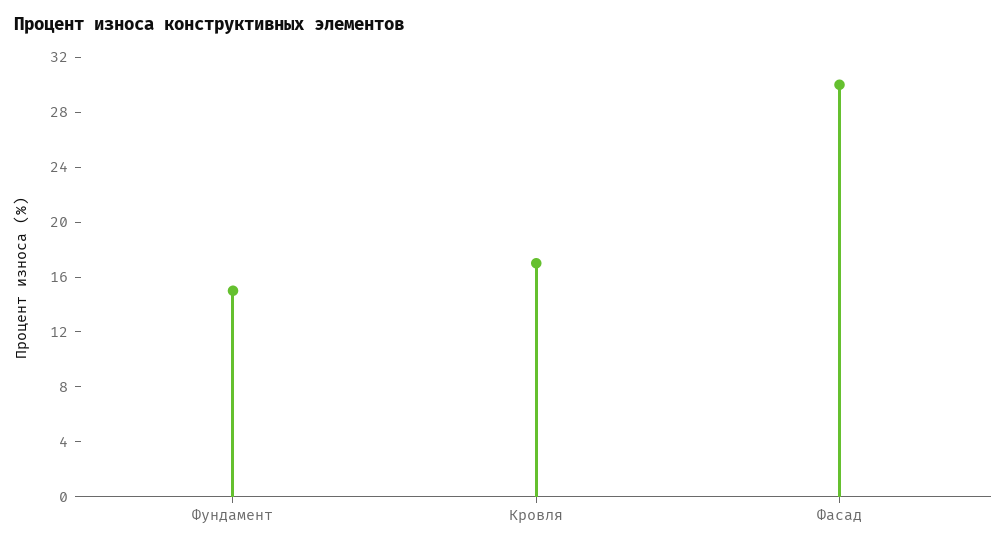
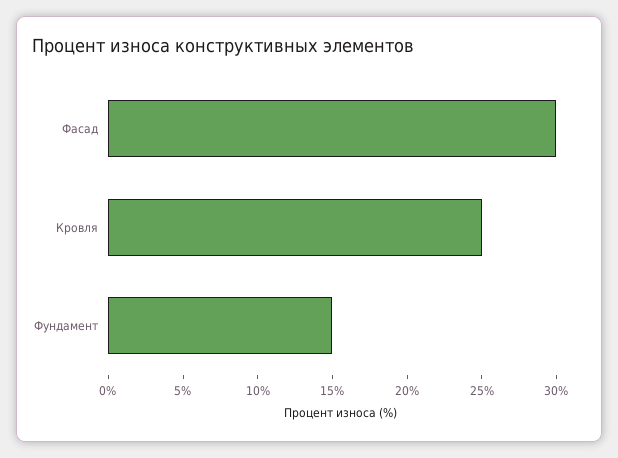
Кровля: 17 -> 25

